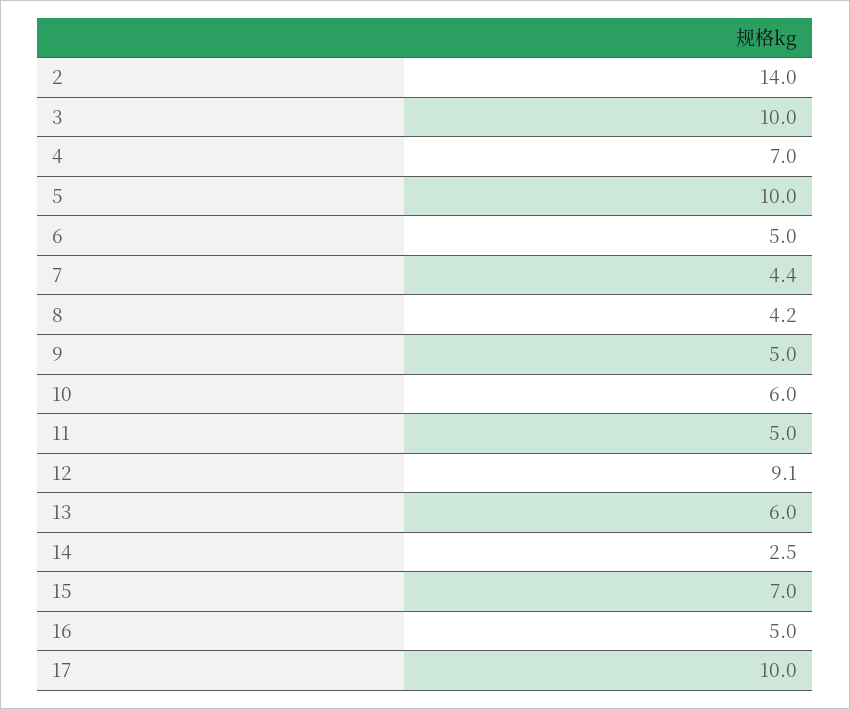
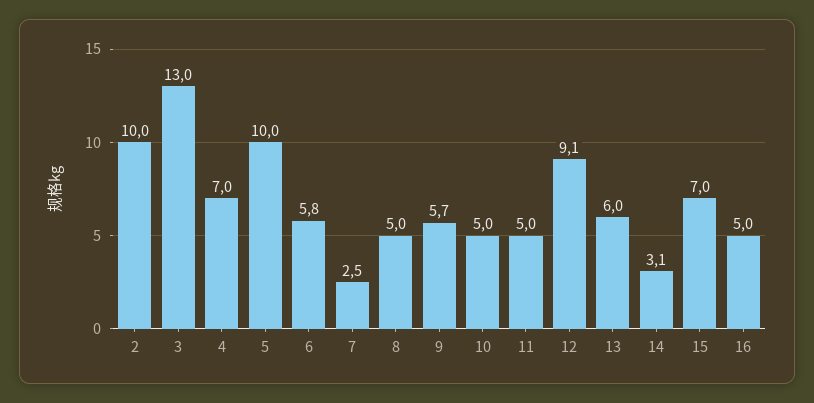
2: 14 -> 10
3: 10 -> 13
6: 5 -> 5.8
7: 4.4 -> 2.5
8: 4.2 -> 5
9: 5 -> 5.7
10: 6 -> 5
14: 2.5 -> 3.1
17: 10 -> none

